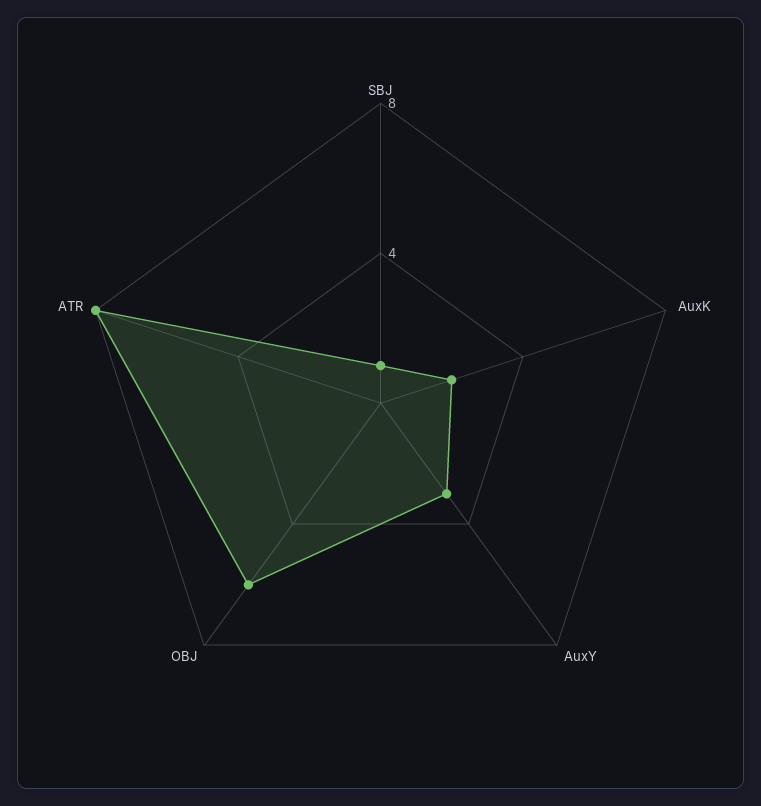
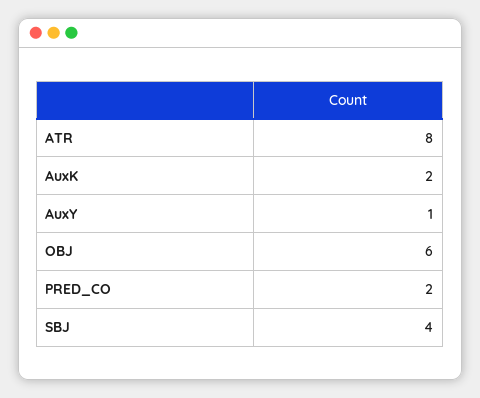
SBJ: 1 -> 4
AuxY: 3 -> 1
PRED_CO: none -> 2

